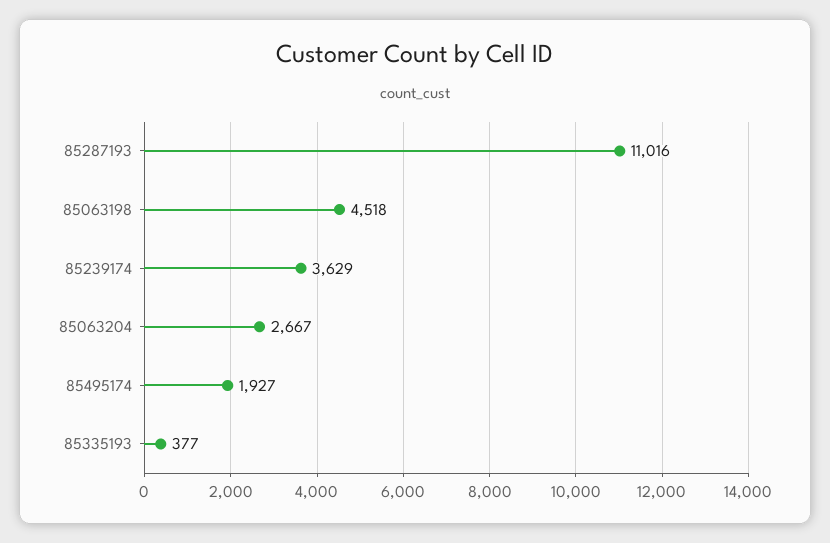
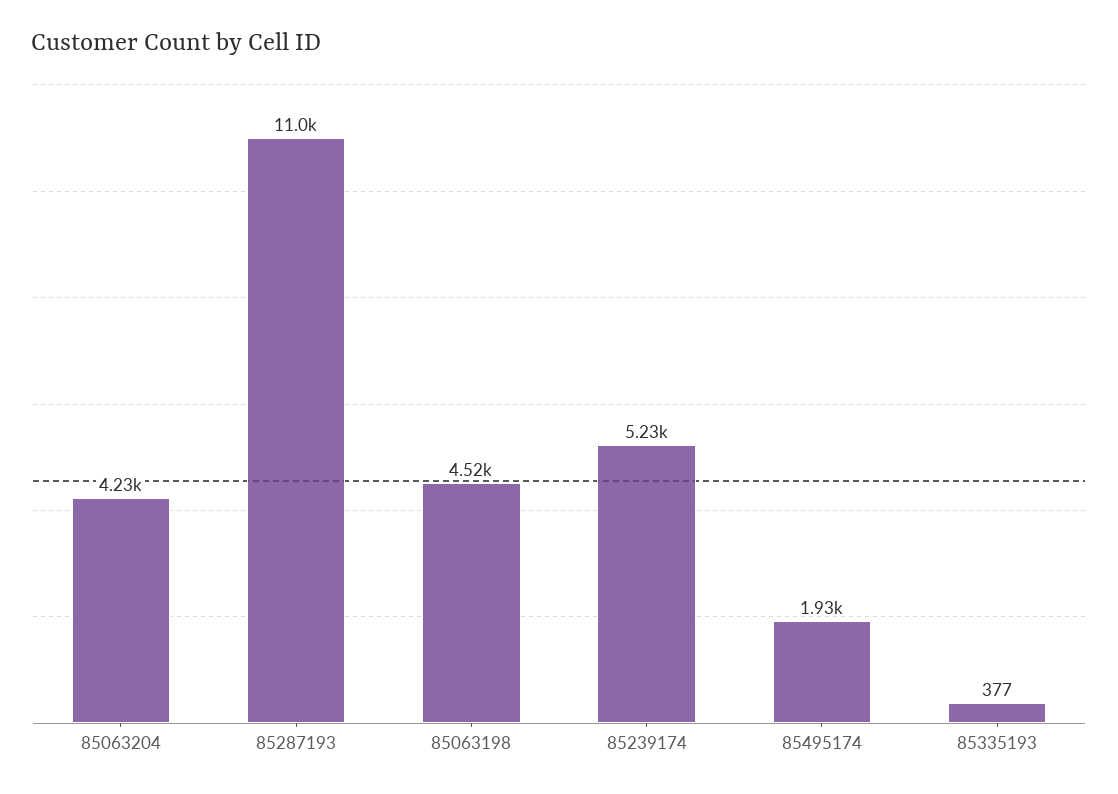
85239174: 3629 -> 5230
85063204: 2667 -> 4230

